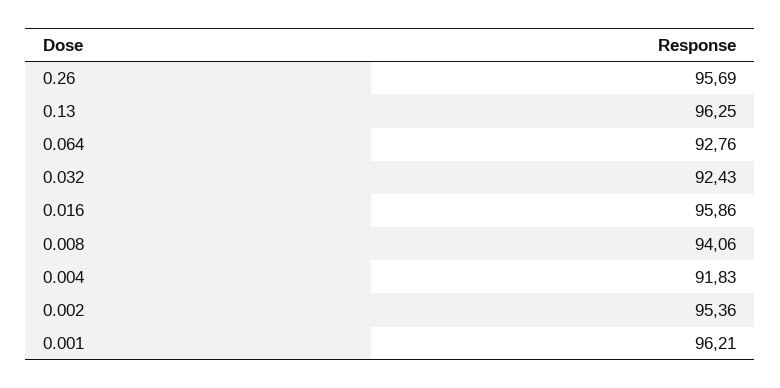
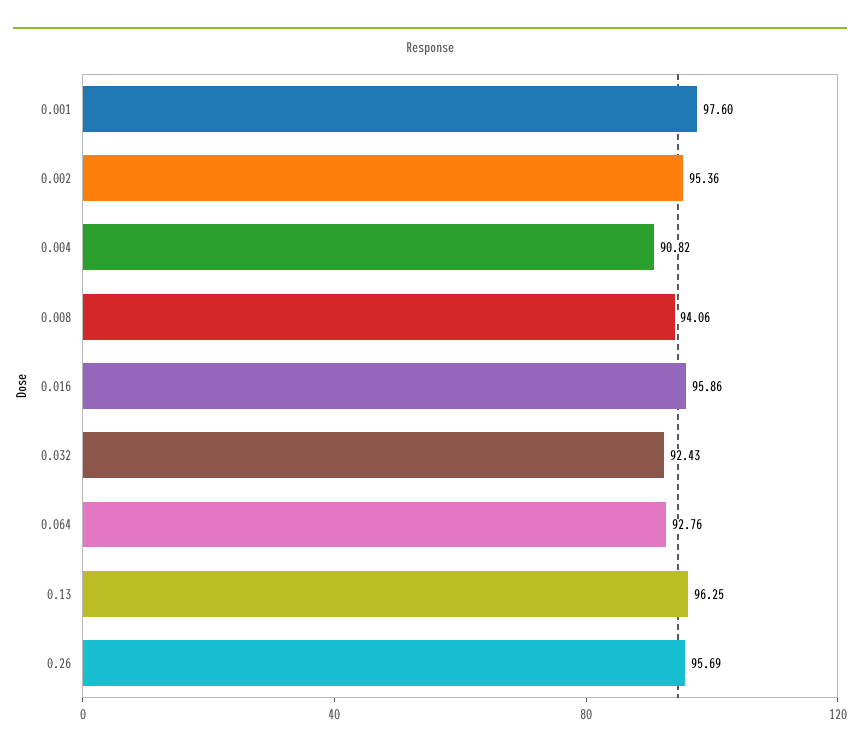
0.004: 91.83 -> 90.82
0.001: 96.21 -> 97.6

